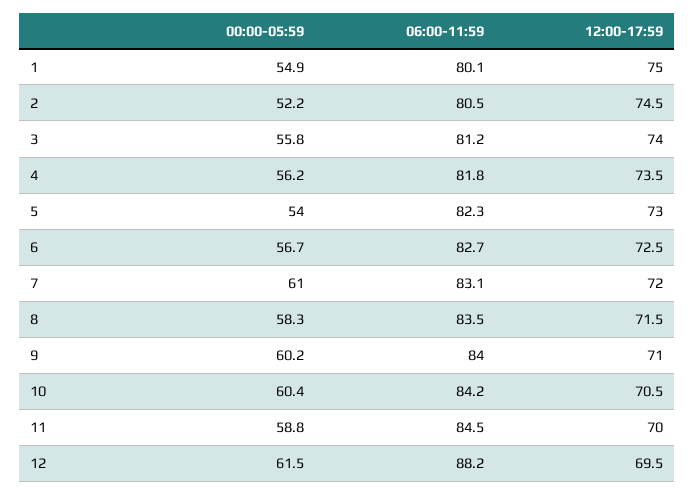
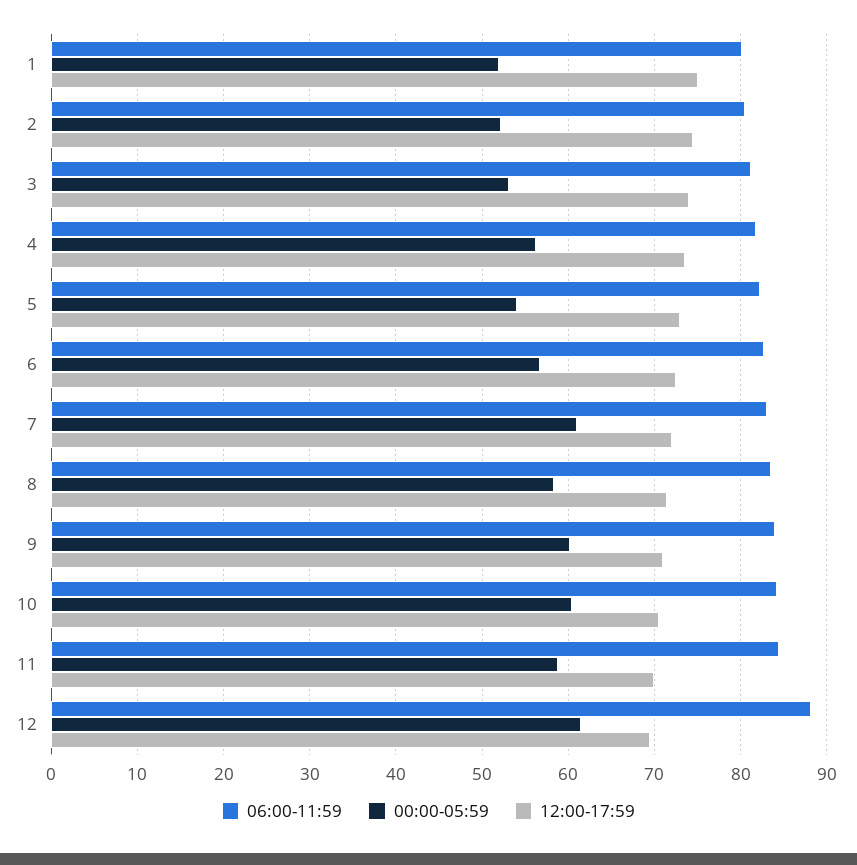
00:00-05:59, 1: 54.9 -> 52
00:00-05:59, 3: 55.8 -> 53

